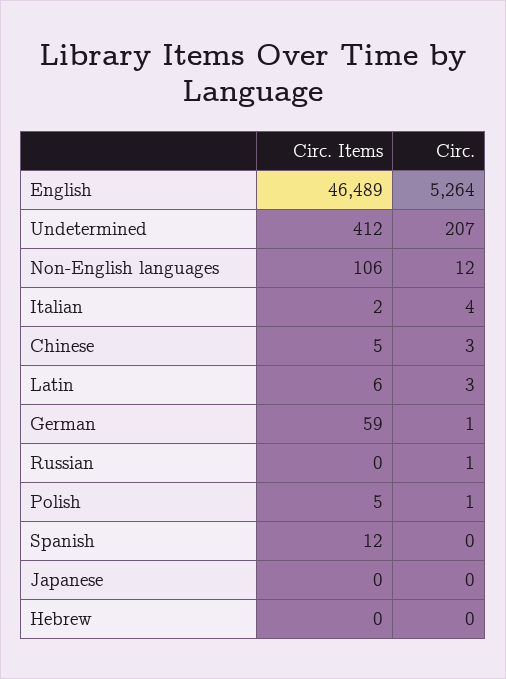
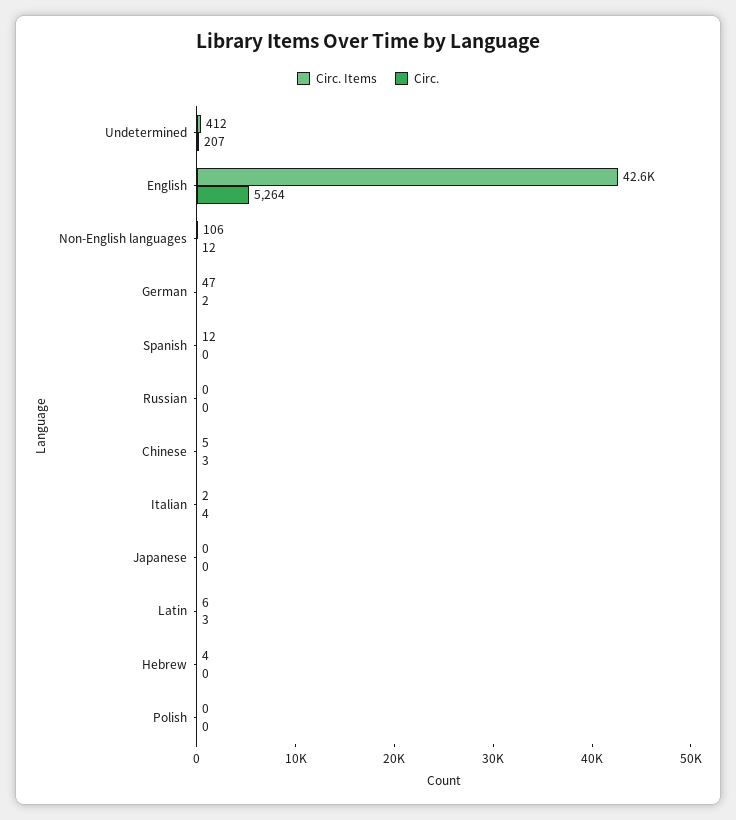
Circ. Items, English: 46489 -> 42600
Circ. Items, German: 59 -> 47
Circ., German: 1 -> 2
Circ., Russian: 1 -> 0
Circ. Items, Polish: 5 -> 0
Circ., Polish: 1 -> 0
Circ. Items, Hebrew: 0 -> 4

